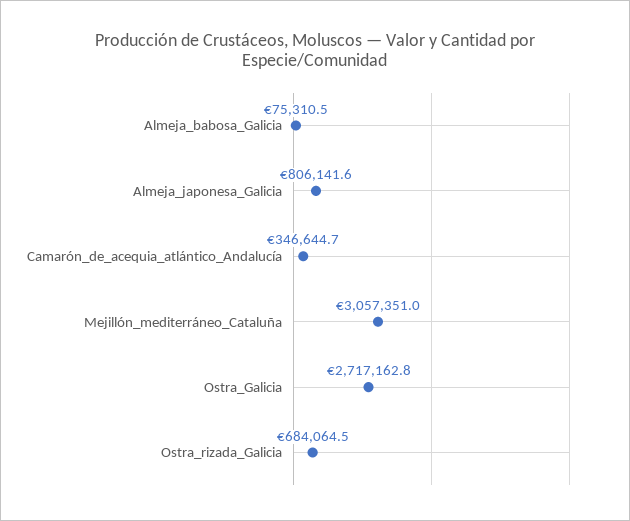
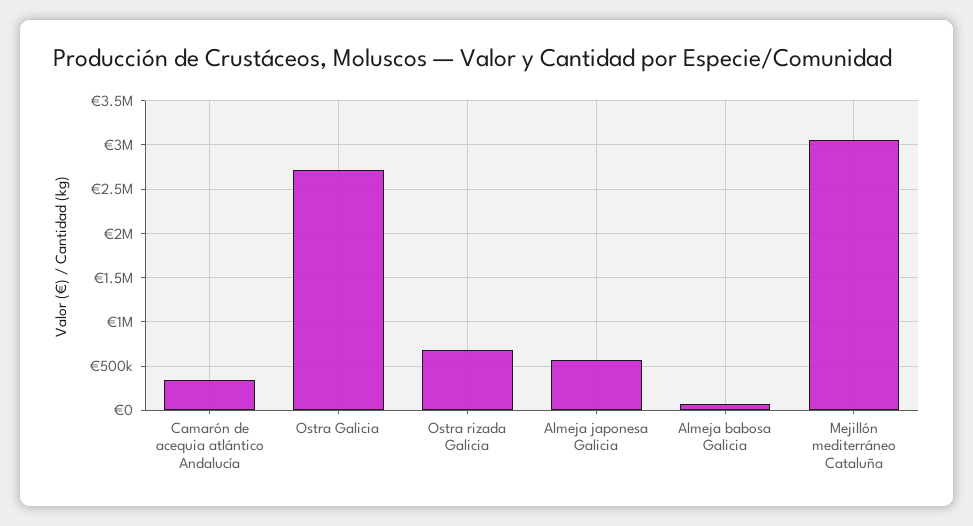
Almeja_japonesa_Galicia: 806141.6 -> 600000

